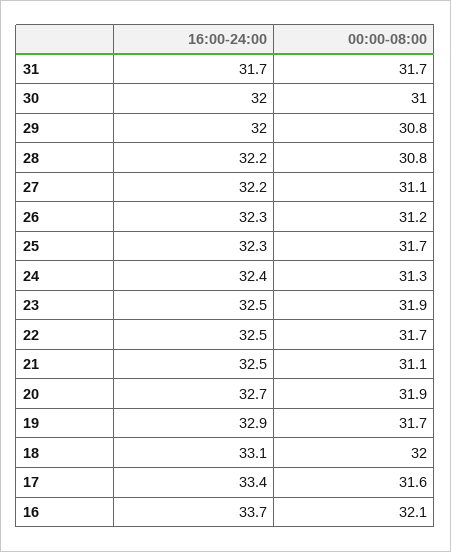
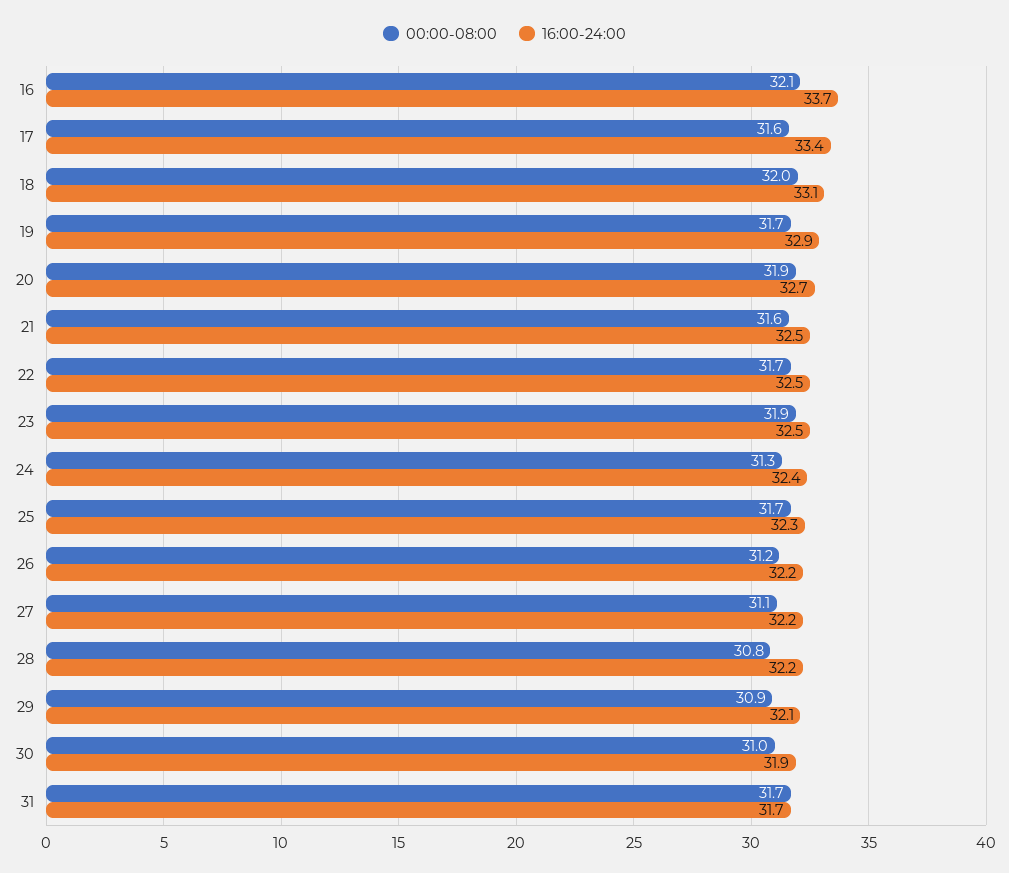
16:00-24:00, 30: 32 -> 31.9
16:00-24:00, 29: 32 -> 32.1
00:00-08:00, 29: 30.8 -> 30.9
16:00-24:00, 26: 32.3 -> 32.2
00:00-08:00, 21: 31.1 -> 31.6

